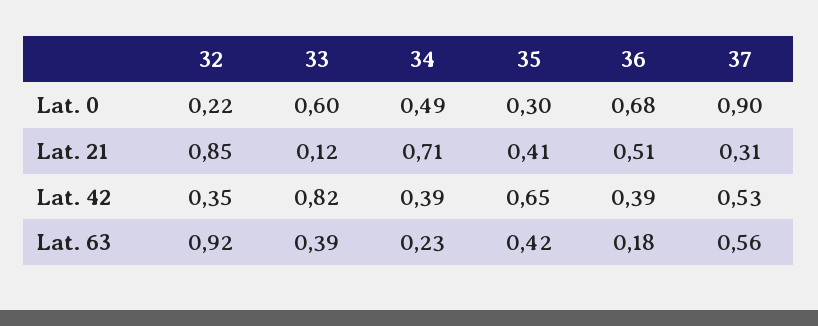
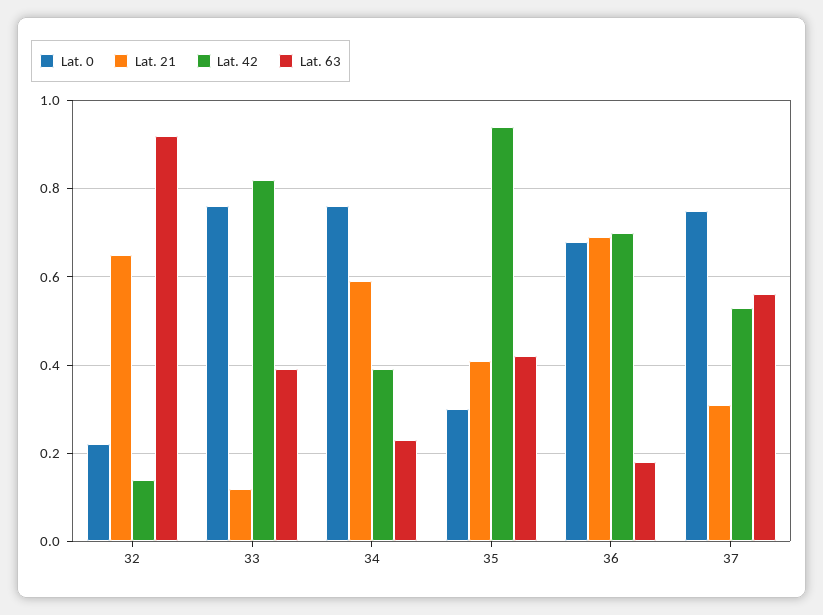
Lat. 0, 33: 0.6 -> 0.75
Lat. 0, 34: 0.49 -> 0.75
Lat. 0, 37: 0.9 -> 0.75
Lat. 21, 32: 0.85 -> 0.65
Lat. 21, 34: 0.71 -> 0.6
Lat. 21, 36: 0.51 -> 0.7
Lat. 42, 32: 0.35 -> 0.15
Lat. 42, 35: 0.65 -> 0.95
Lat. 42, 36: 0.39 -> 0.7

